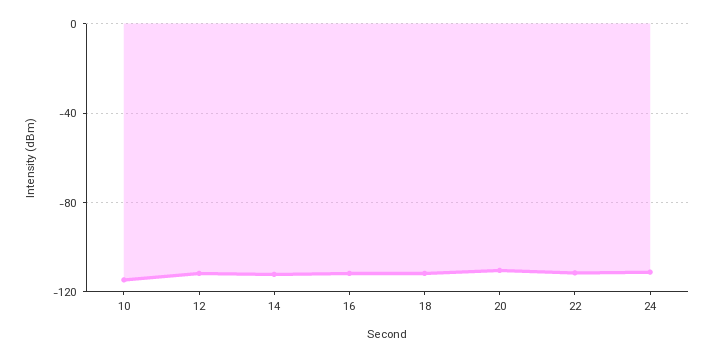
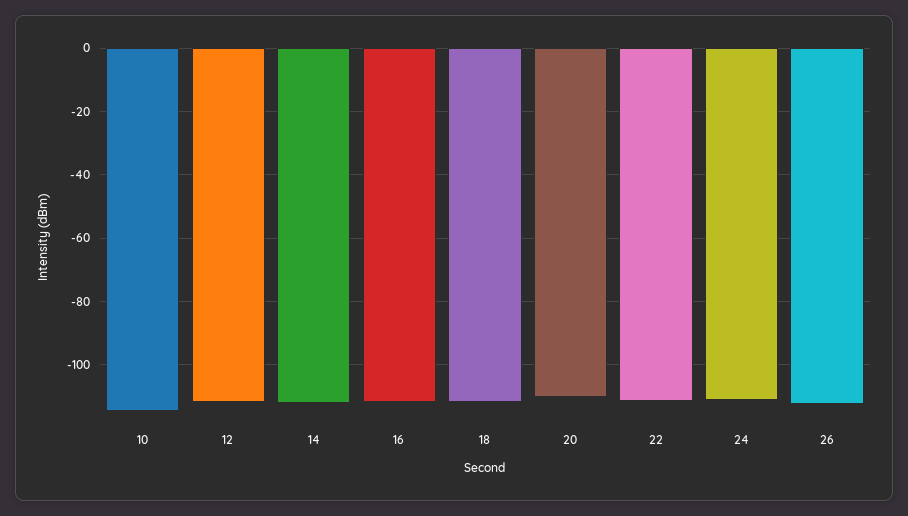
26: none -> -112

